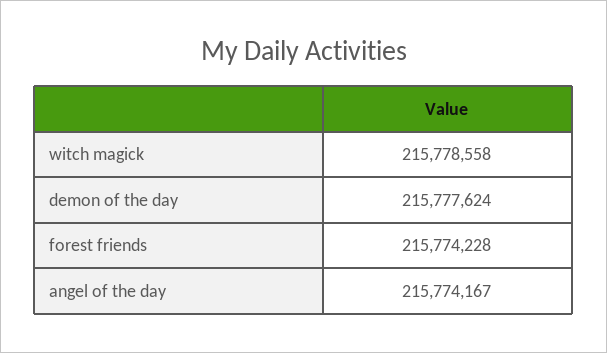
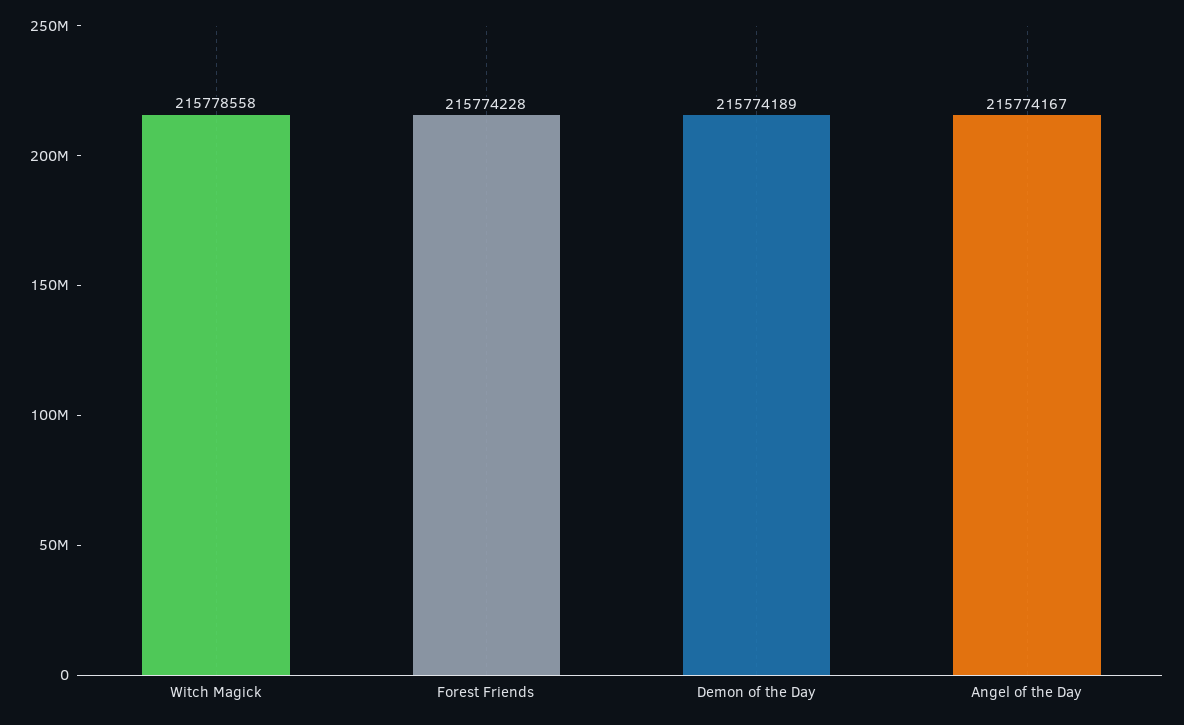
demon of the day: 215777624 -> 215774189

